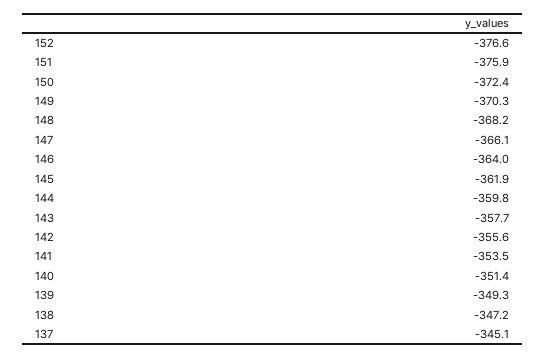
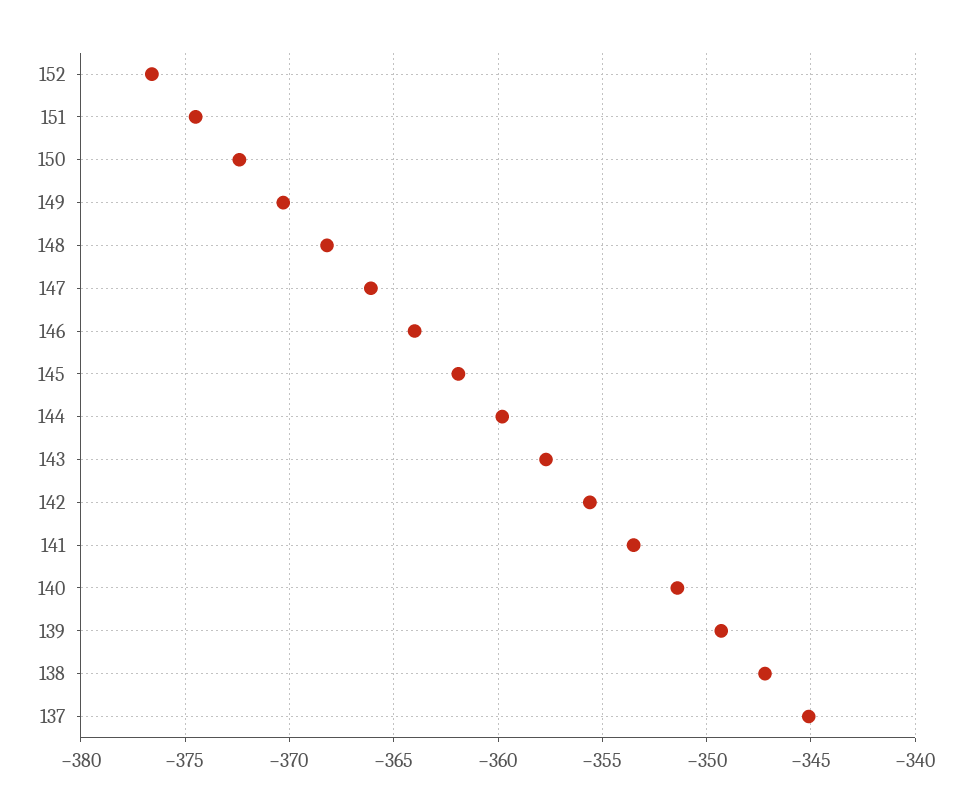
151: -375.9 -> -374.5

